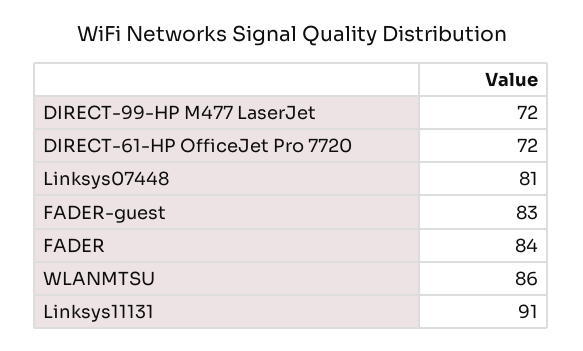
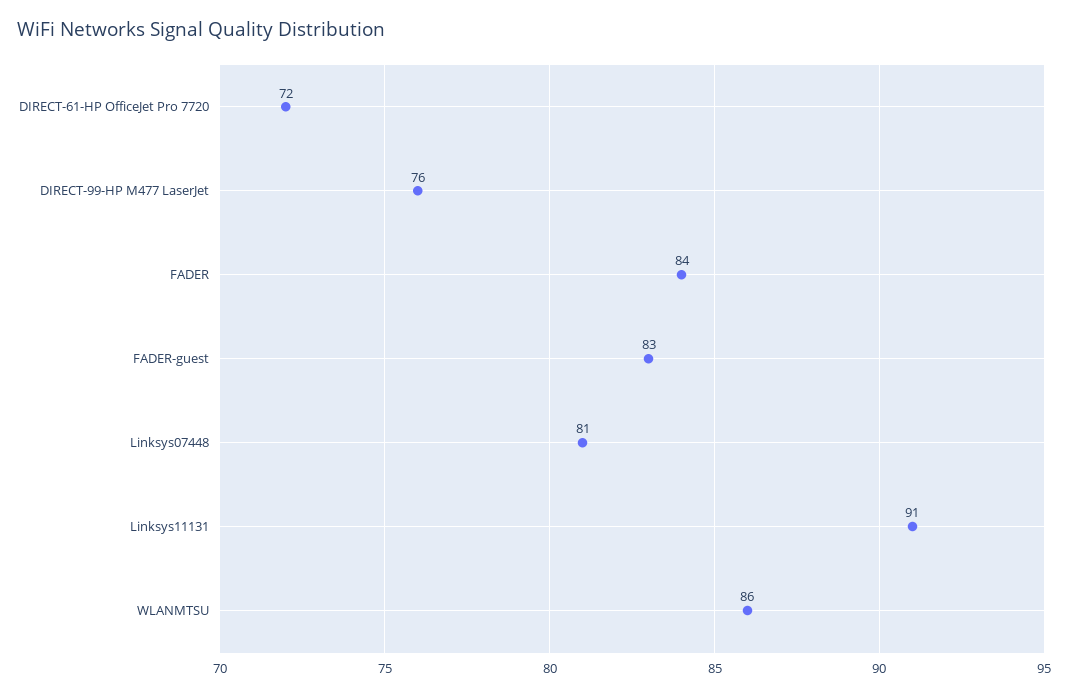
DIRECT-99-HP M477 LaserJet: 72 -> 76

